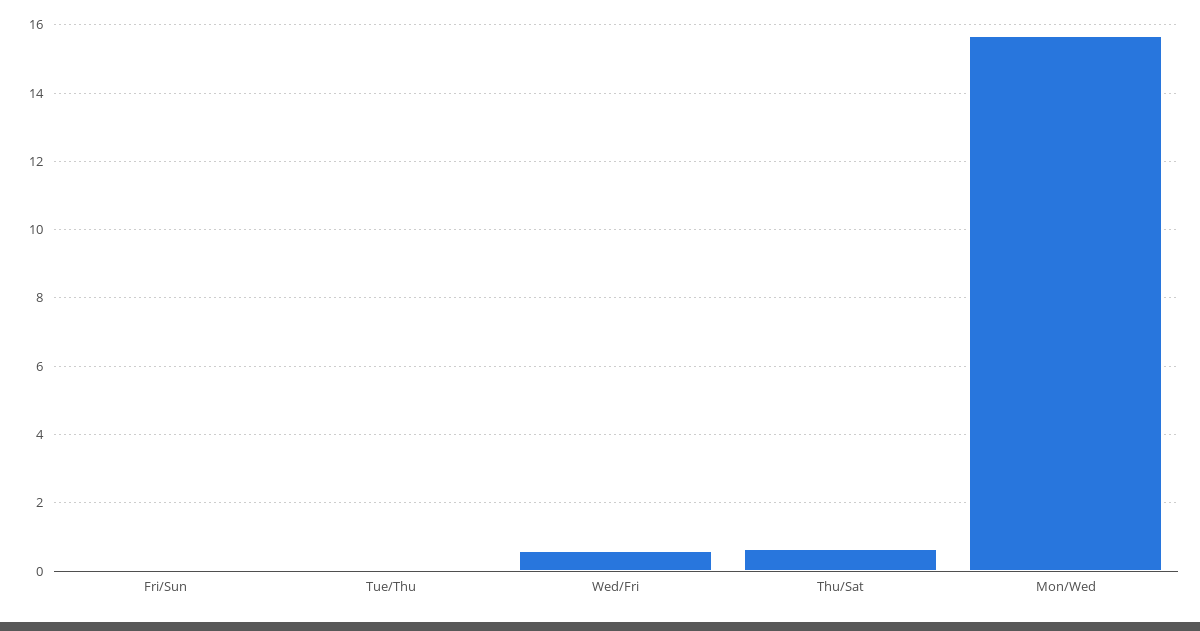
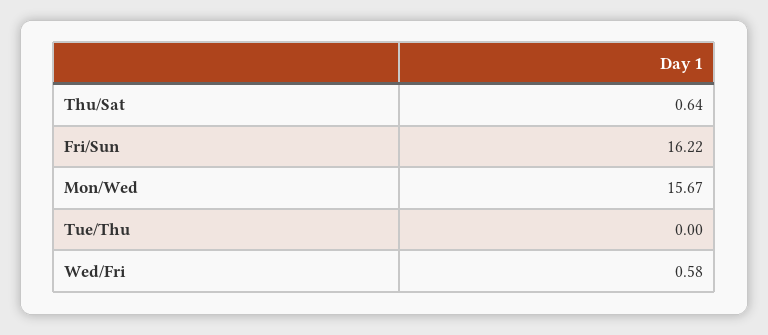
Fri/Sun: 0 -> 16.22

